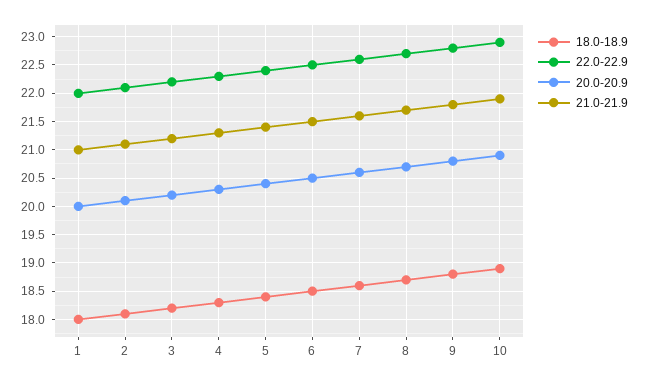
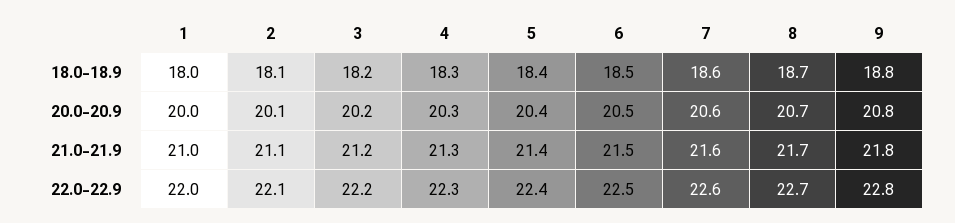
18.0-18.9, 10: 19 -> none
22.0-22.9, 10: 23 -> none
20.0-20.9, 10: 21 -> none
21.0-21.9, 10: 22 -> none

